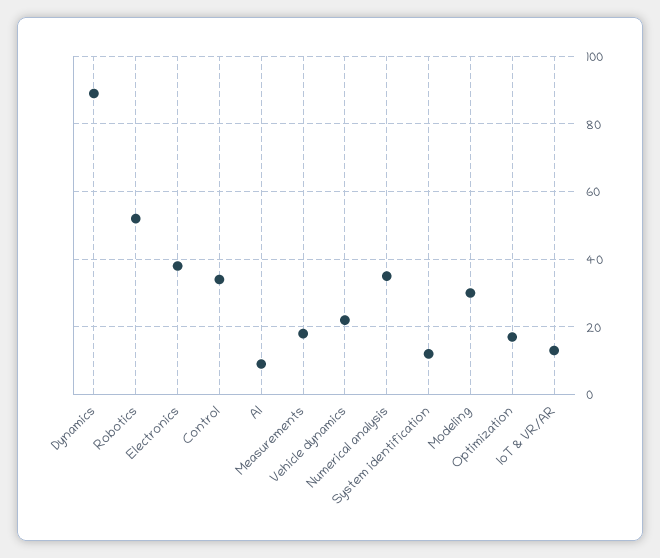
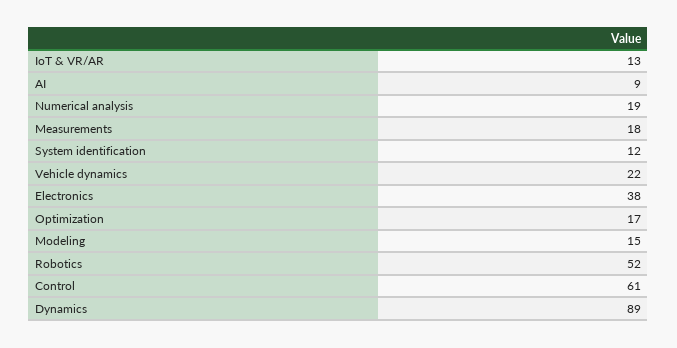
Control: 35 -> 61
Numerical analysis: 35 -> 19
Modeling: 30 -> 15

